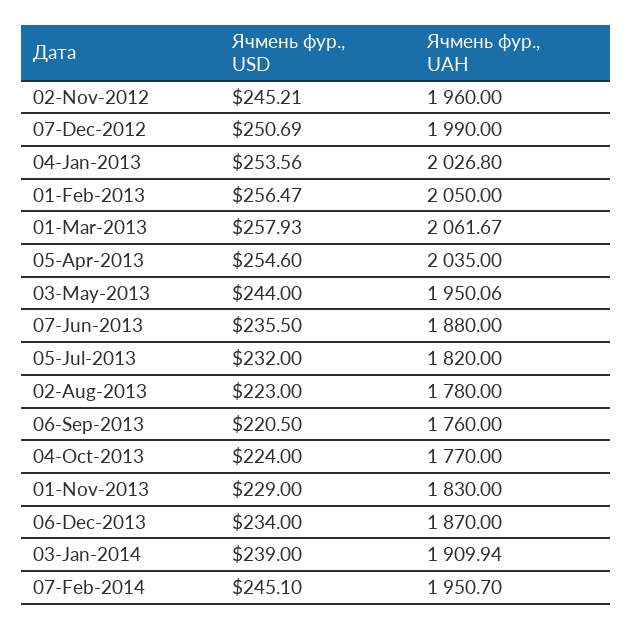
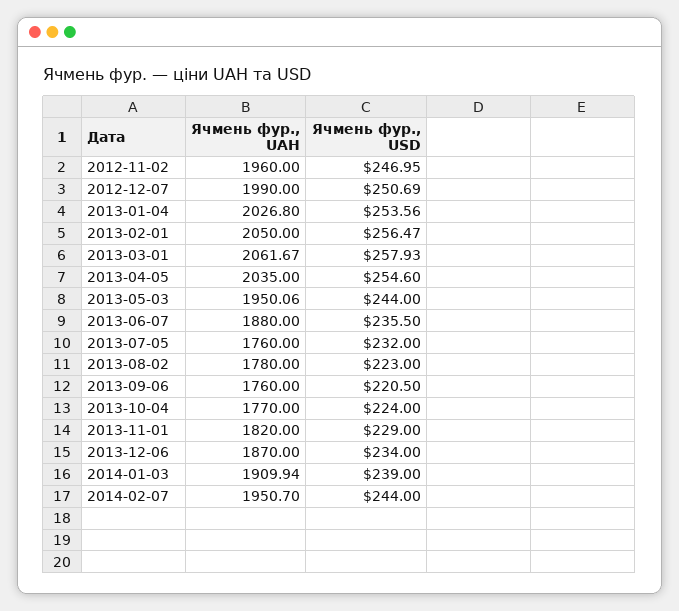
Ячмень фур., USD, 02-Nov-2012: 245.21 -> 246.95
Ячмень фур., UAH, 05-Jul-2013: 1820 -> 1760
Ячмень фур., UAH, 01-Nov-2013: 1830 -> 1820
Ячмень фур., USD, 07-Feb-2014: 245.1 -> 244

